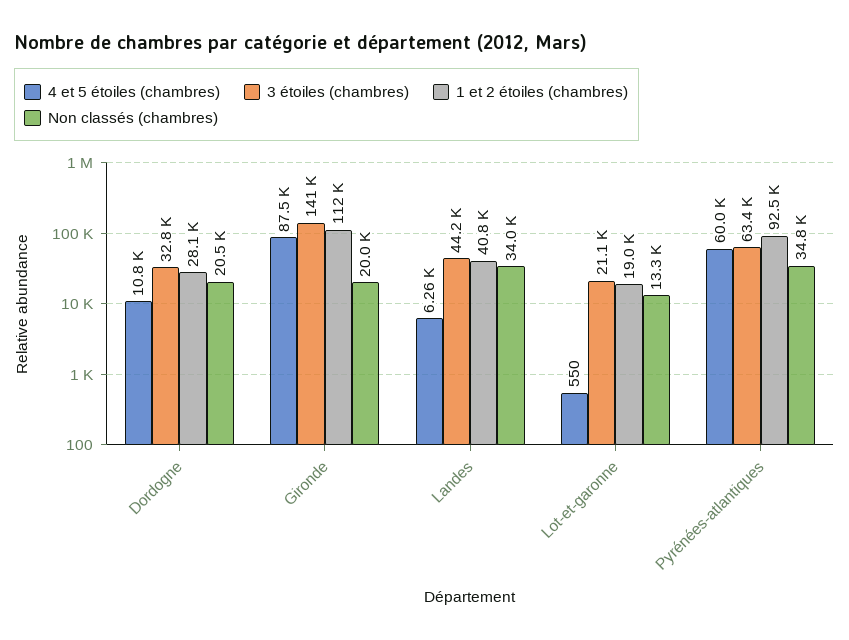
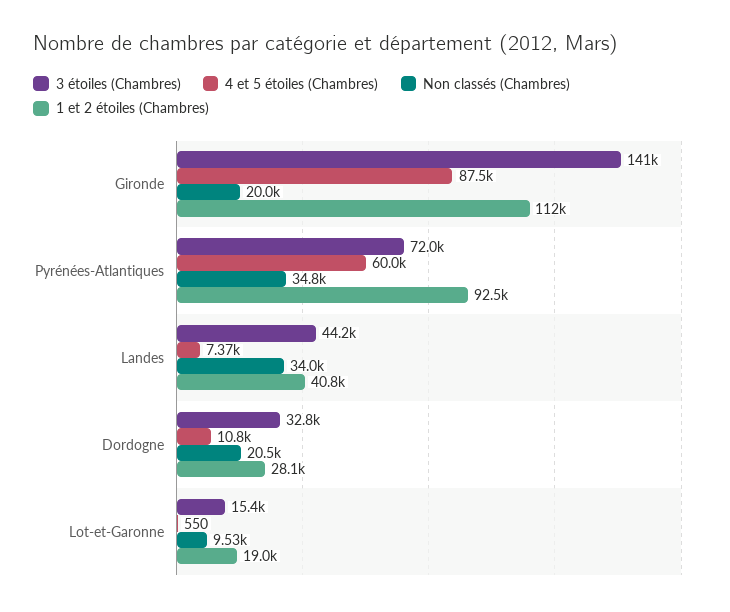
4 et 5 étoiles (chambres), Landes: 6260 -> 7370
3 étoiles (chambres), Lot-et-garonne: 21100 -> 15400
Non classés (chambres), Lot-et-garonne: 13300 -> 9530
3 étoiles (chambres), Pyrénées-atlantiques: 63400 -> 72000

